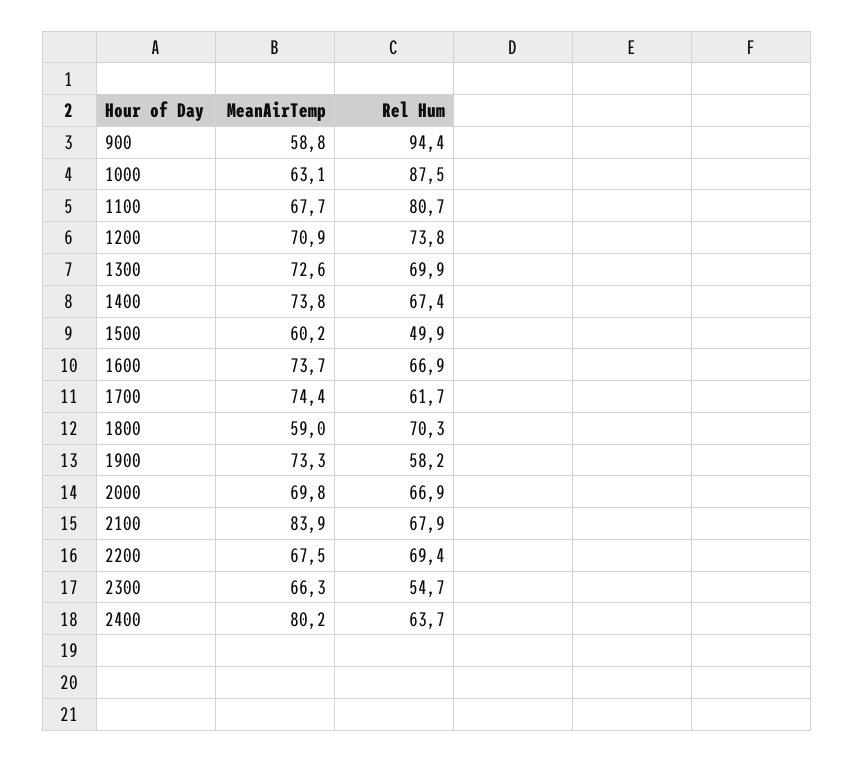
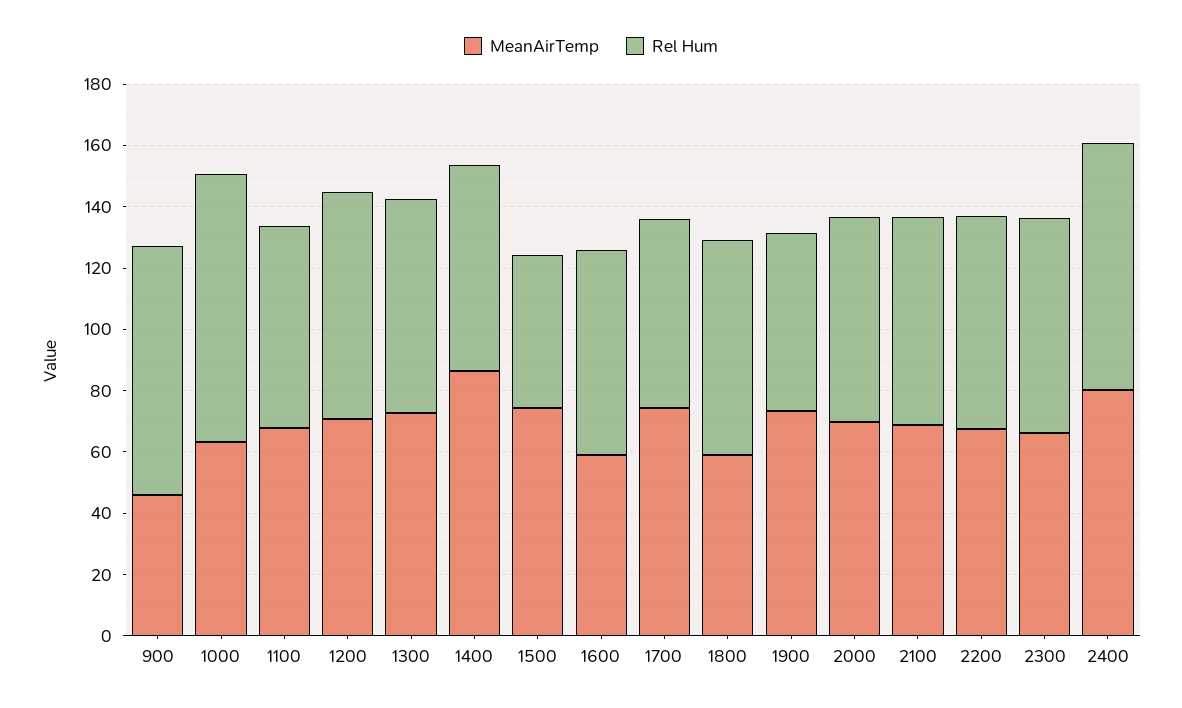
MeanAirTemp, 900: 58.8 -> 45
Rel Hum, 900: 94.4 -> 80
Rel Hum, 1100: 80.7 -> 65
MeanAirTemp, 1400: 73.8 -> 85
MeanAirTemp, 1500: 60.2 -> 75
MeanAirTemp, 1600: 73.7 -> 60
MeanAirTemp, 2100: 83.9 -> 70
Rel Hum, 2300: 54.7 -> 70
Rel Hum, 2400: 63.7 -> 80

